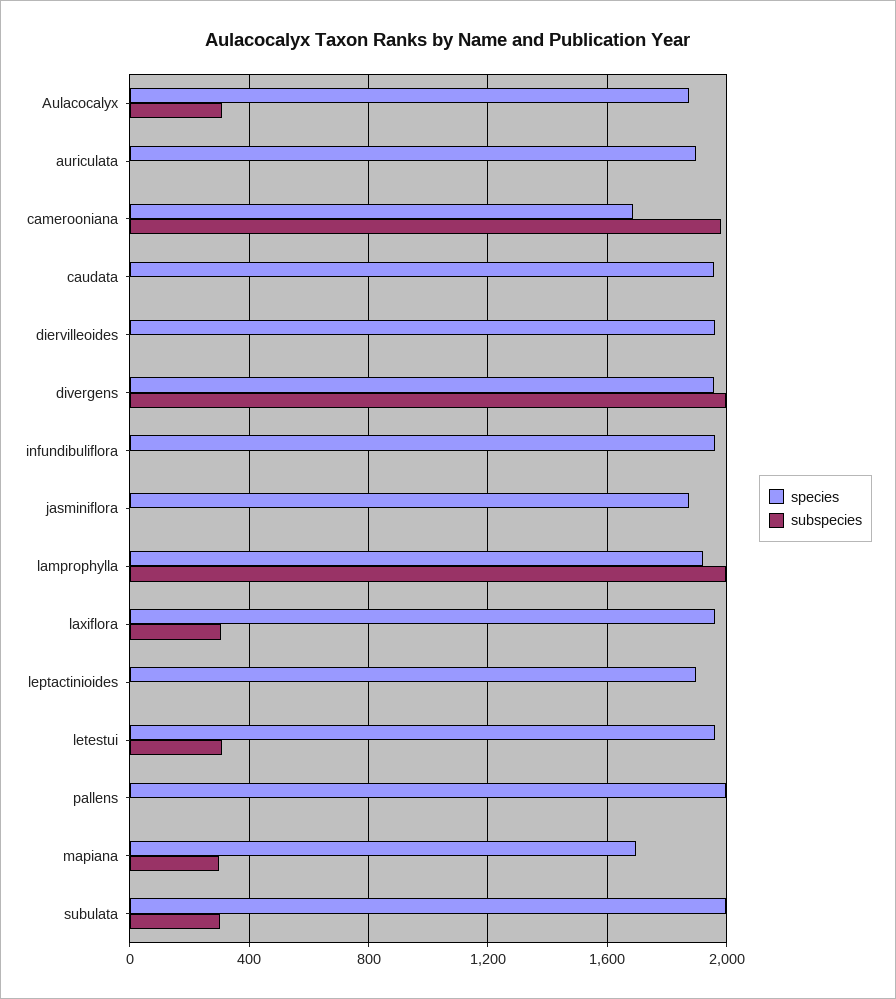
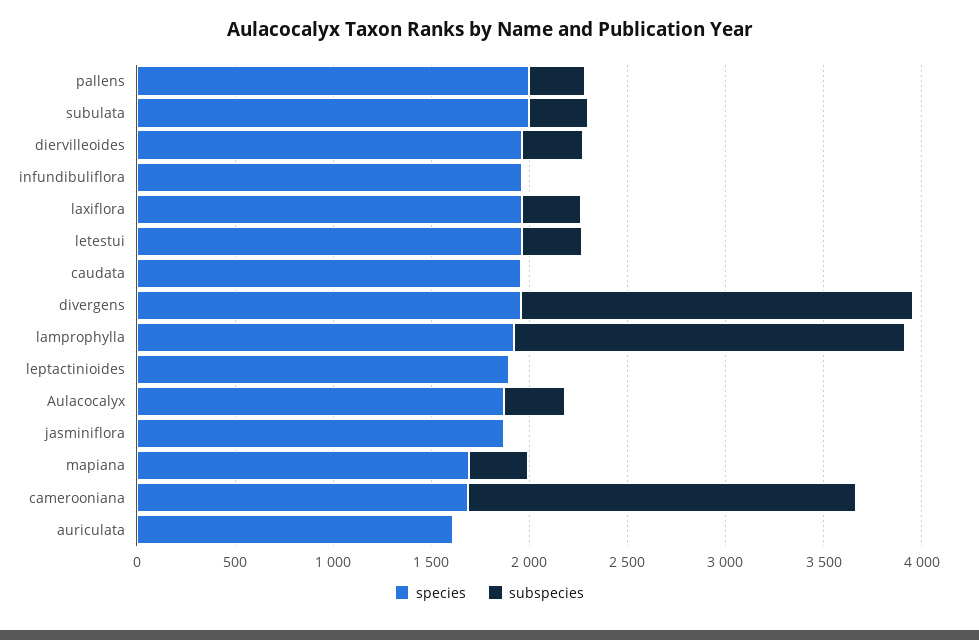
species, auriculata: 1900 -> 1600
subspecies, diervilleoides: 0 -> 300
subspecies, pallens: 0 -> 300

